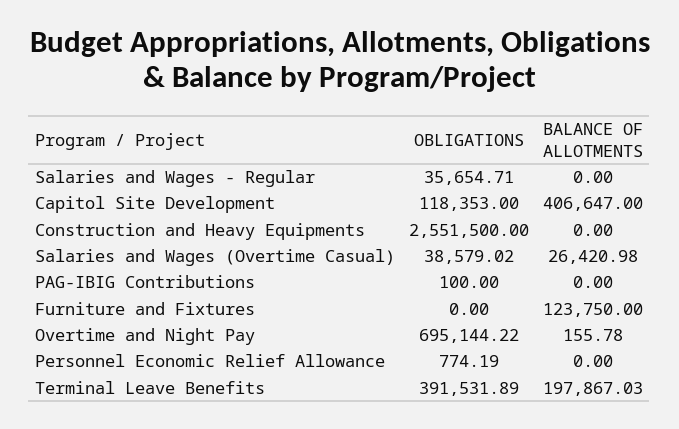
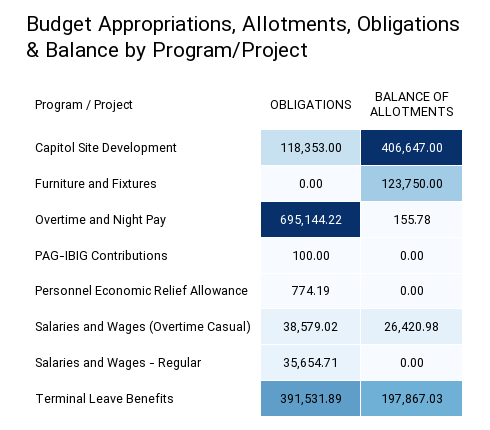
OBLIGATIONS, Construction and Heavy Equipments: 2551500 -> none
BALANCE OF ALLOTMENTS, Construction and Heavy Equipments: 0 -> none

